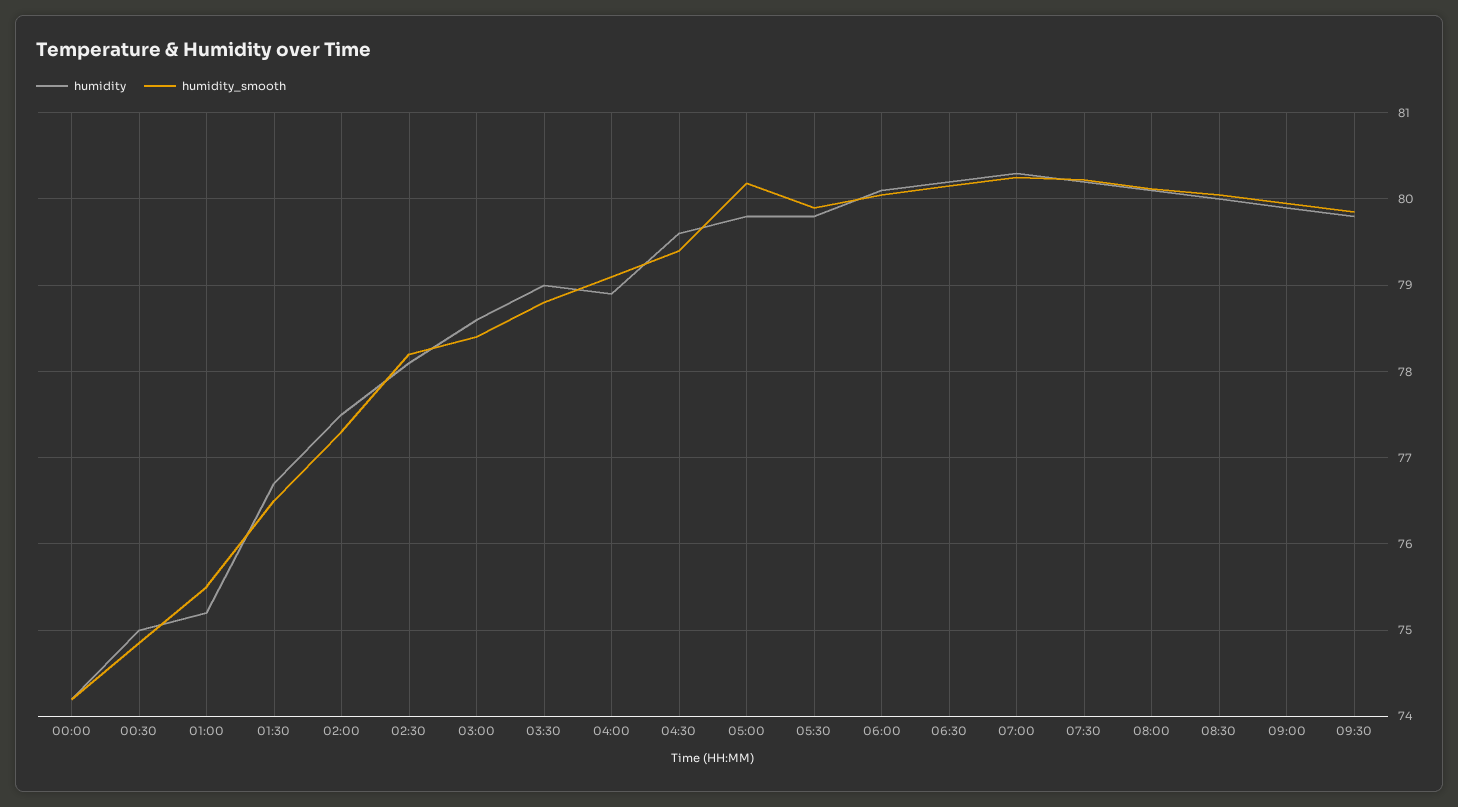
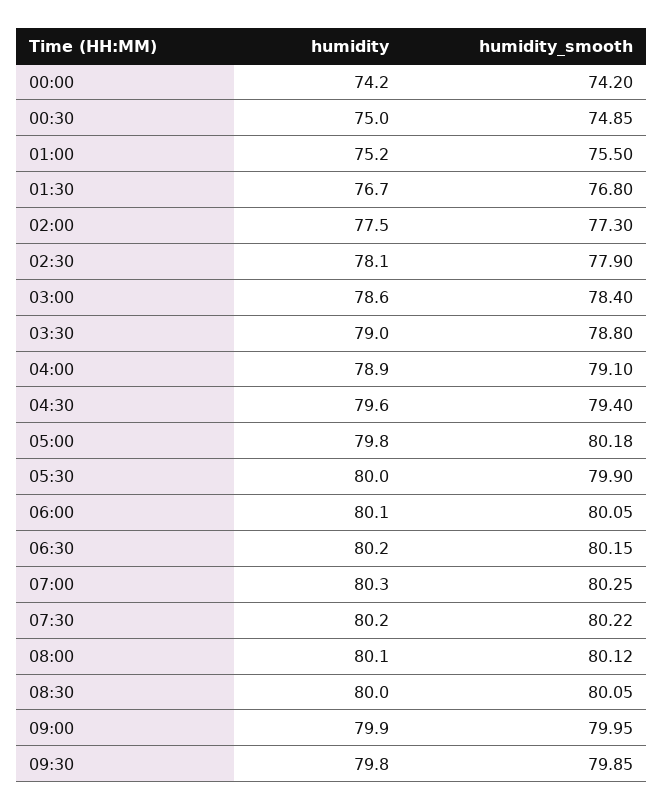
humidity_smooth, 01:30: 76.5 -> 76.8
humidity_smooth, 02:30: 78.2 -> 77.9
humidity, 05:30: 79.8 -> 80

